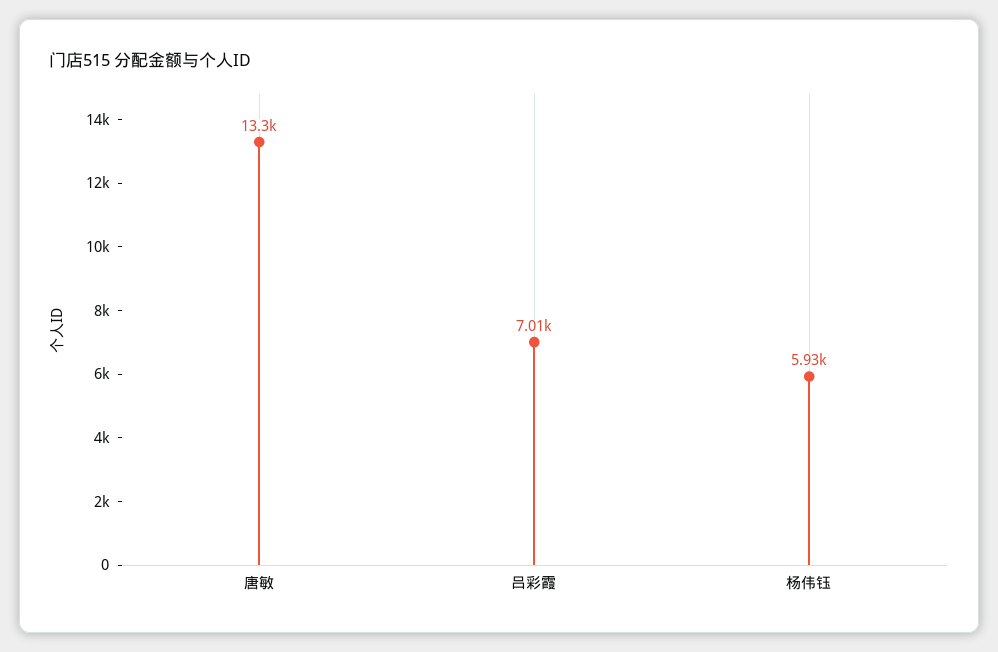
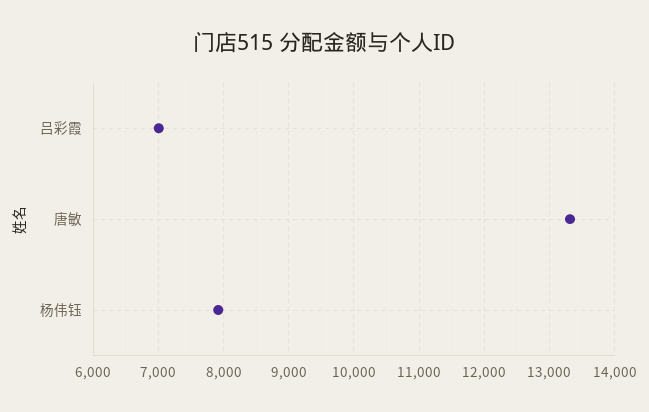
杨伟钰: 5930 -> 7900

